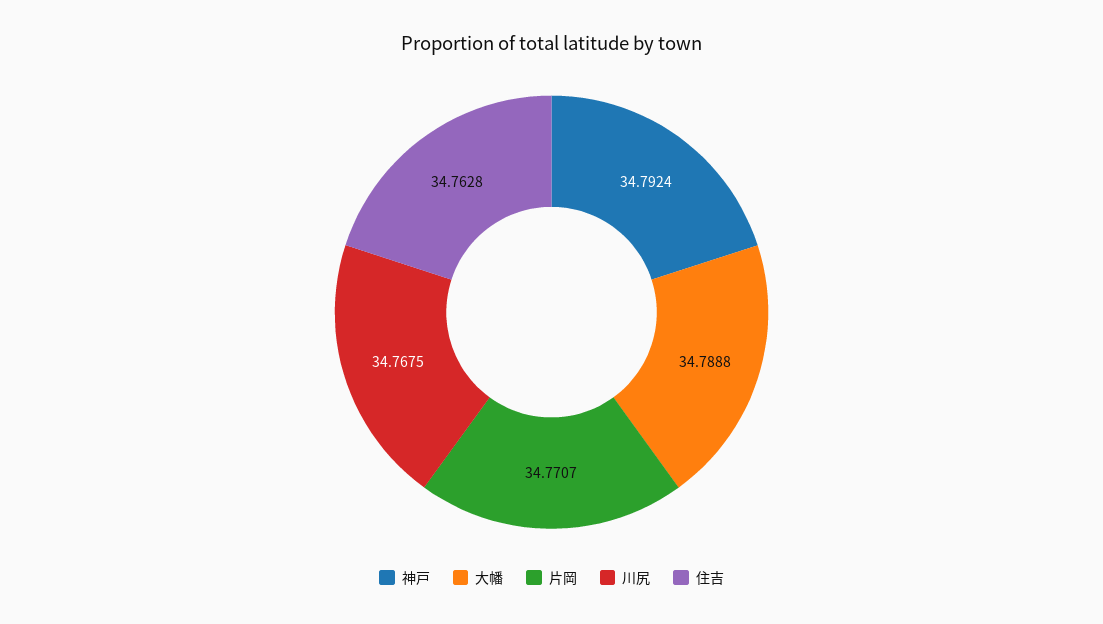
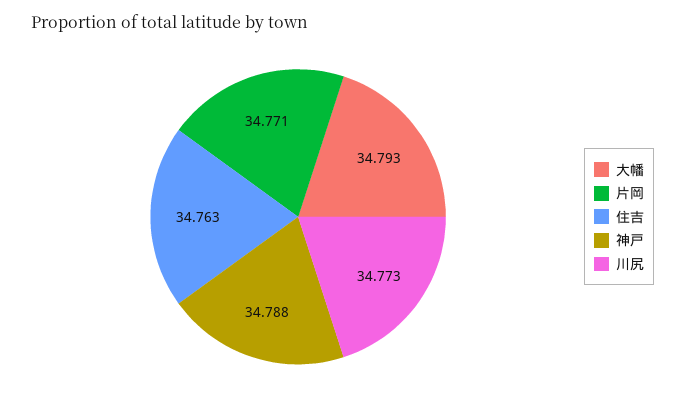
神戸: 34.7924 -> 34.788
大幡: 34.7888 -> 34.793
川尻: 34.7675 -> 34.773

